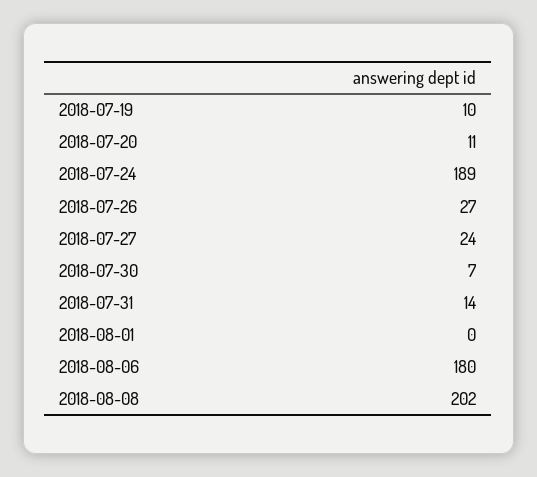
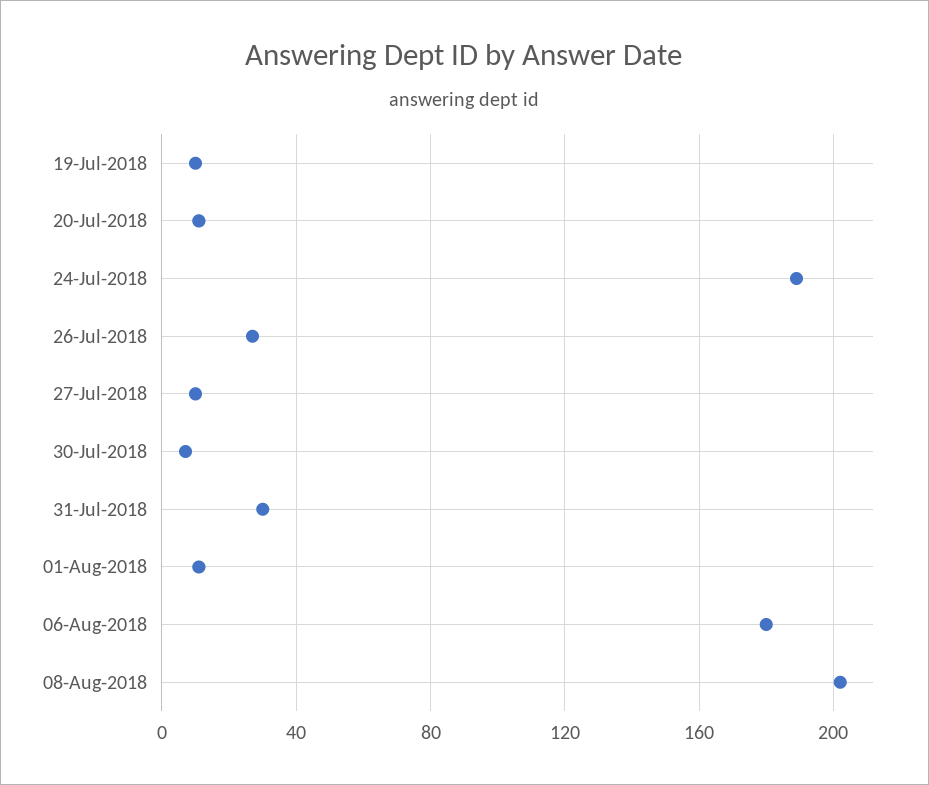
2018-07-27: 24 -> 10
2018-07-31: 14 -> 30
2018-08-01: 0 -> 10

